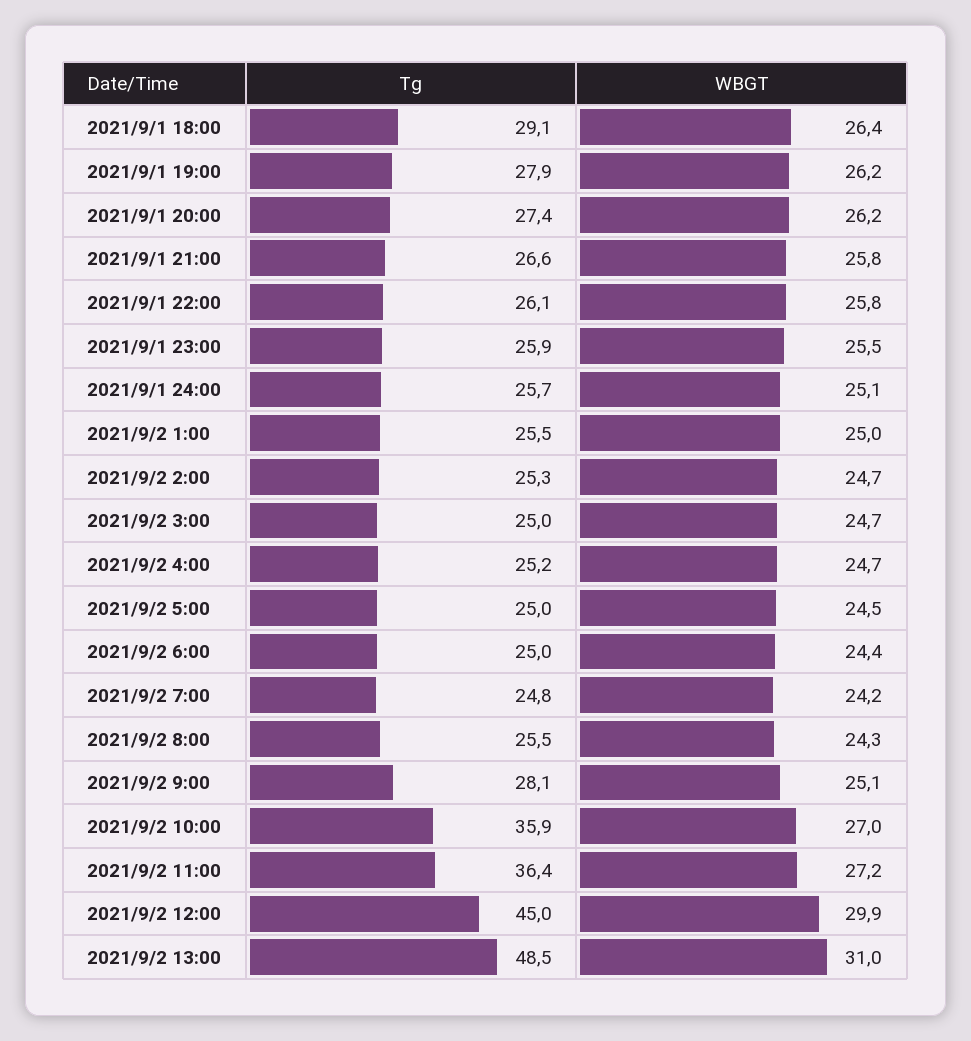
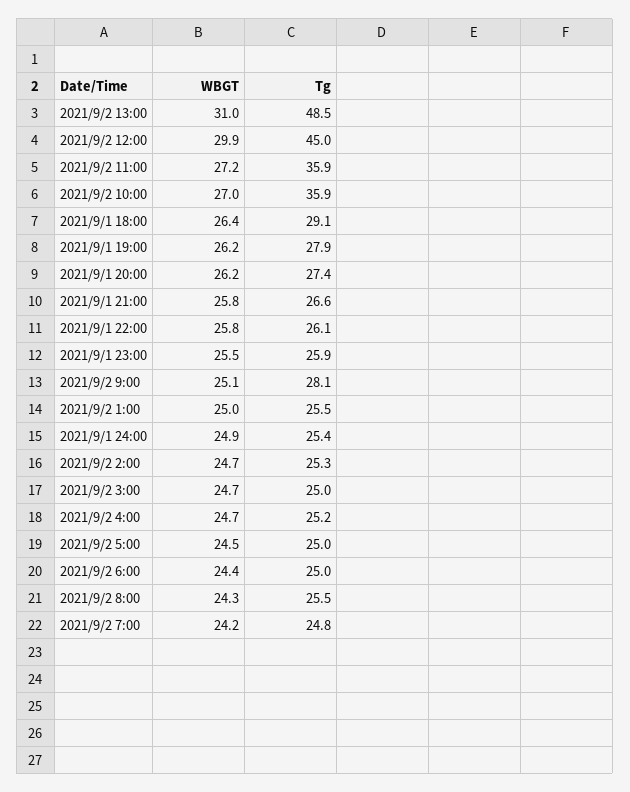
Tg, 2021/9/1 24:00: 25.7 -> 25.4
WBGT, 2021/9/1 24:00: 25.1 -> 24.9
Tg, 2021/9/2 11:00: 36.4 -> 35.9

